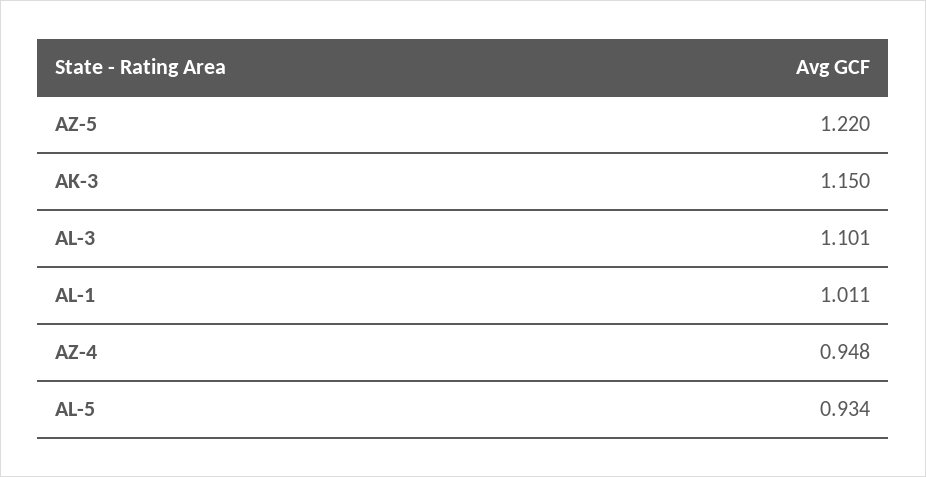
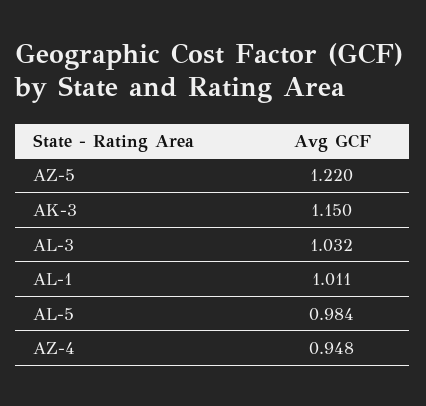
AL-3: 1.101 -> 1.032
AL-5: 0.934 -> 0.984

